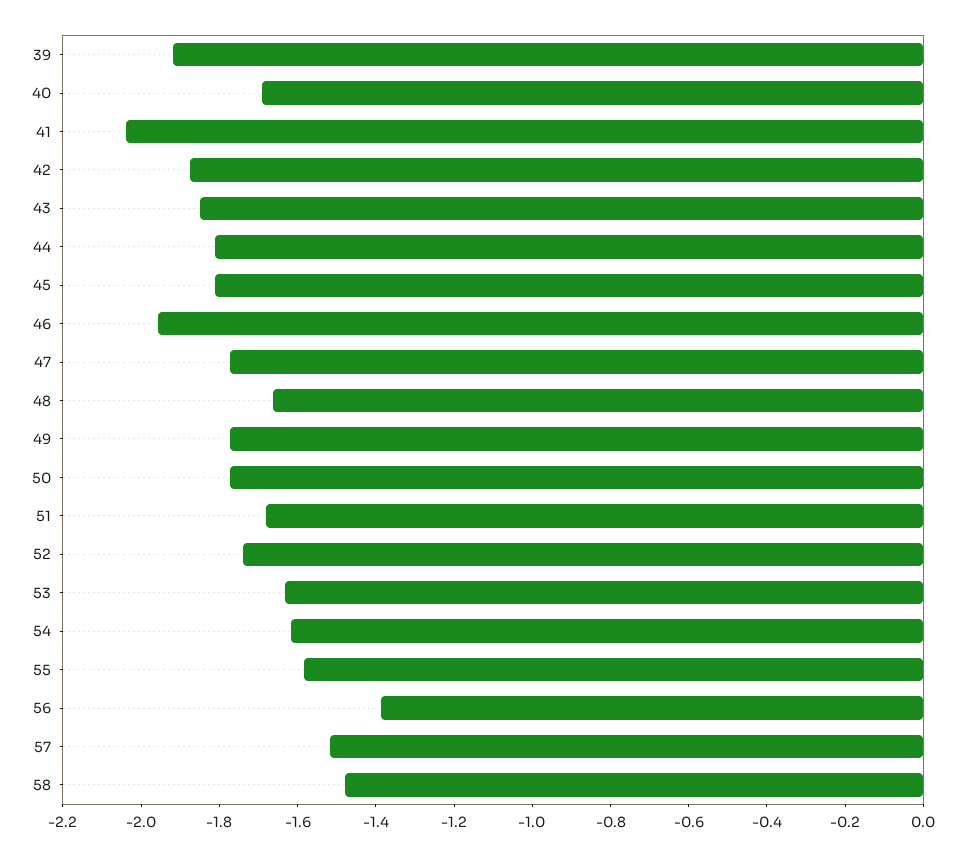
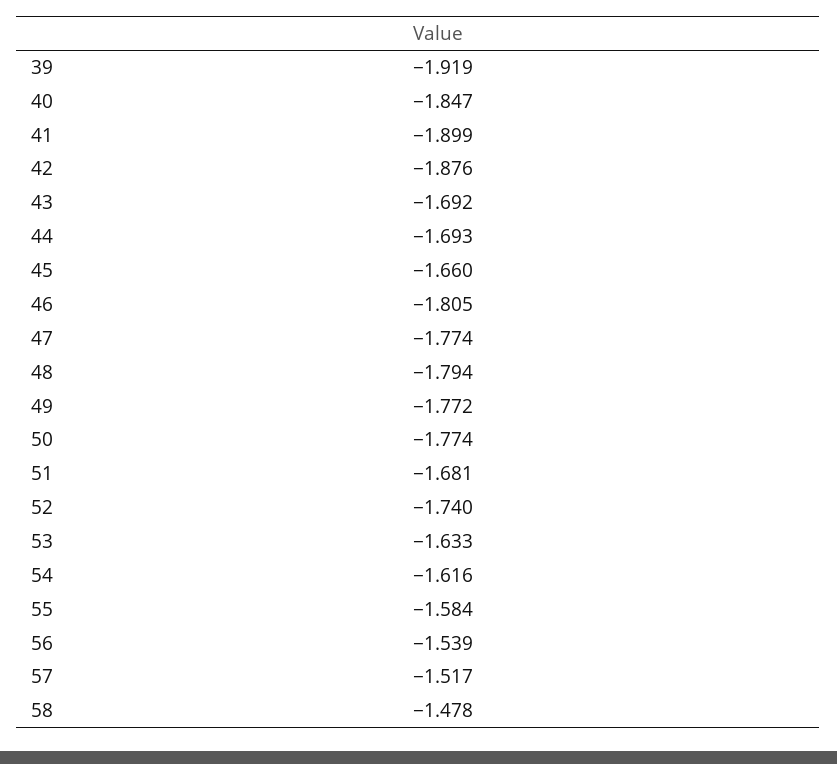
40: -1.7 -> -1.847
41: -2.05 -> -1.899
43: -1.85 -> -1.692
44: -1.8 -> -1.693
45: -1.8 -> -1.66
46: -1.95 -> -1.805
48: -1.65 -> -1.794
56: -1.4 -> -1.539

